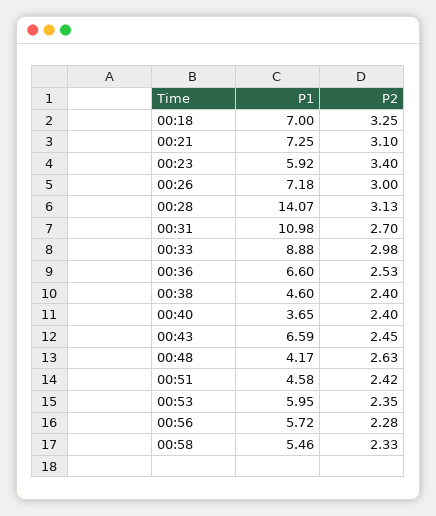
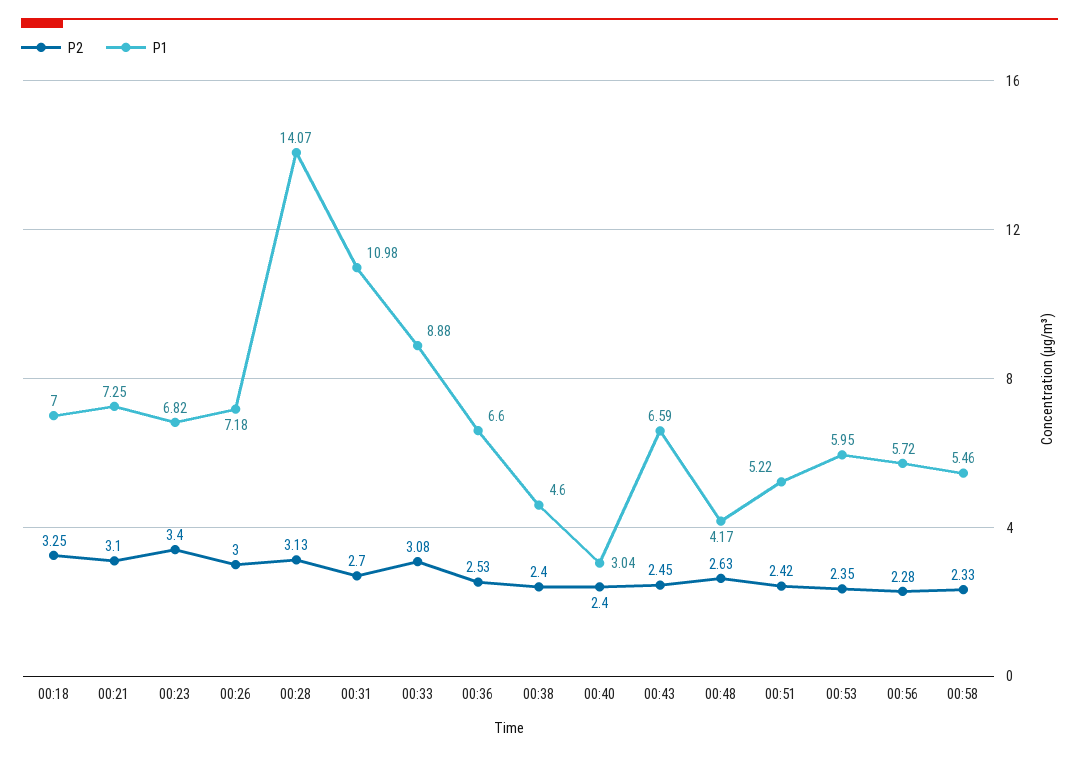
P1, 00:23: 5.92 -> 6.82
P2, 00:33: 2.98 -> 3.08
P1, 00:40: 3.65 -> 3.04
P1, 00:51: 4.58 -> 5.22

